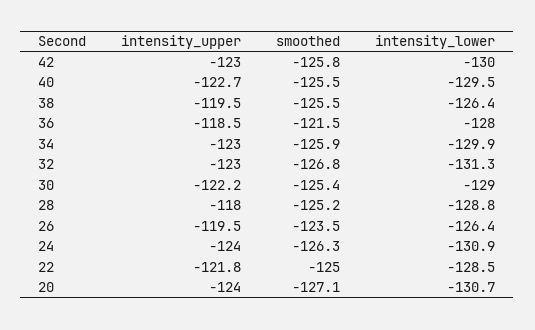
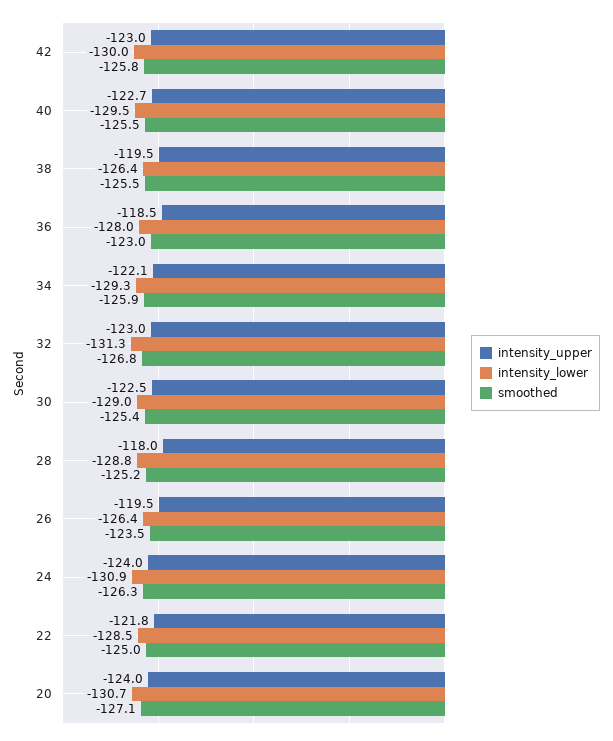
smoothed, 36: -121.5 -> -123
intensity_upper, 34: -123 -> -122.1
intensity_lower, 34: -129.9 -> -129.3
intensity_upper, 30: -122.2 -> -122.5

